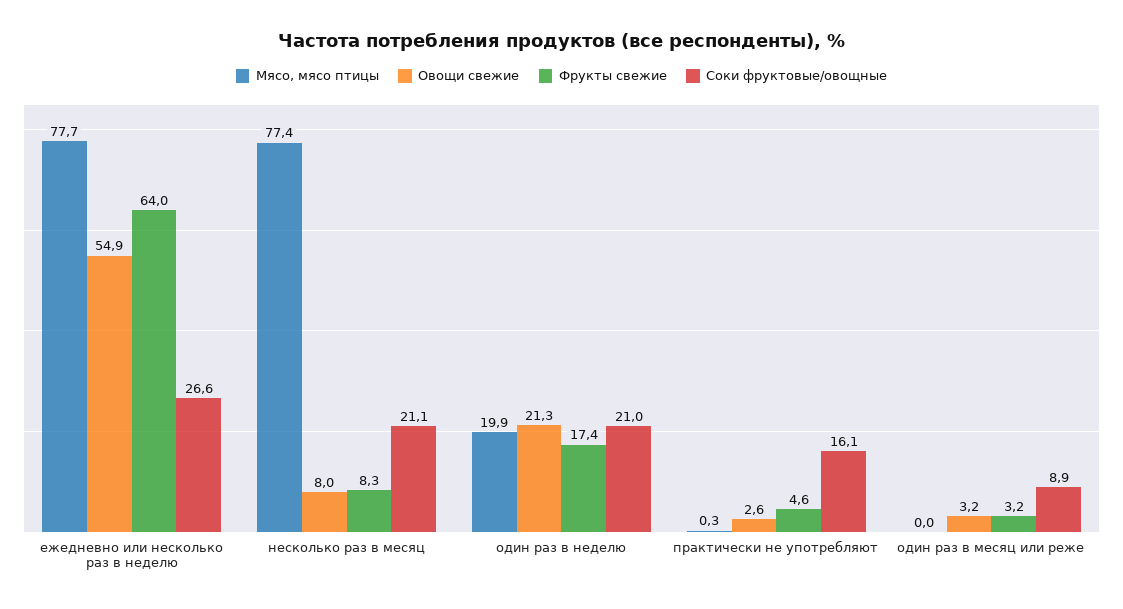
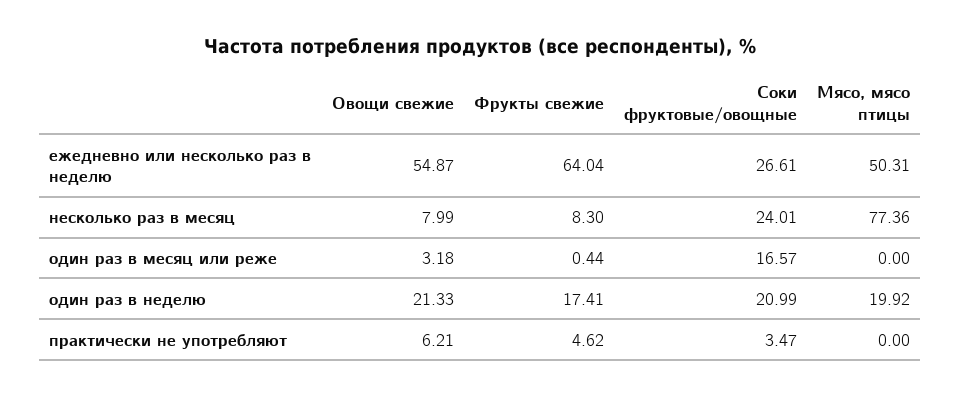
Мясо, мясо птицы, ежедневно или несколько раз в неделю: 77.7 -> 50.31
Соки фруктовые/овощные, несколько раз в месяц: 21.1 -> 24.01
Мясо, мясо птицы, практически не употребляют: 0.3 -> 0
Овощи свежие, практически не употребляют: 2.6 -> 6.21
Соки фруктовые/овощные, практически не употребляют: 16.1 -> 3.47
Фрукты свежие, один раз в месяц или реже: 3.2 -> 0.44
Соки фруктовые/овощные, один раз в месяц или реже: 8.9 -> 16.57

